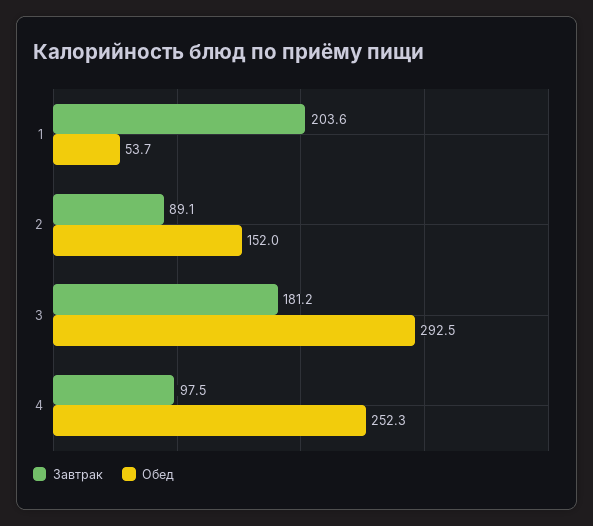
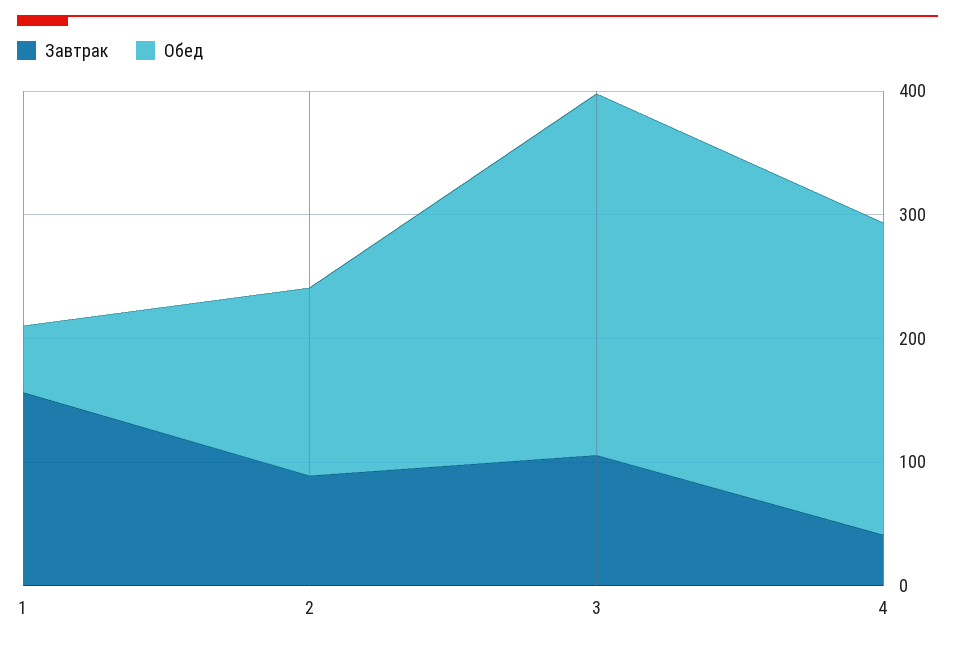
Завтрак, 1: 203.6 -> 160
Завтрак, 3: 181.2 -> 100
Завтрак, 4: 97.5 -> 40

